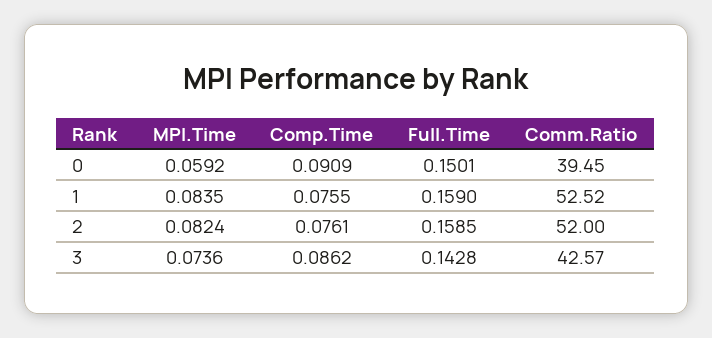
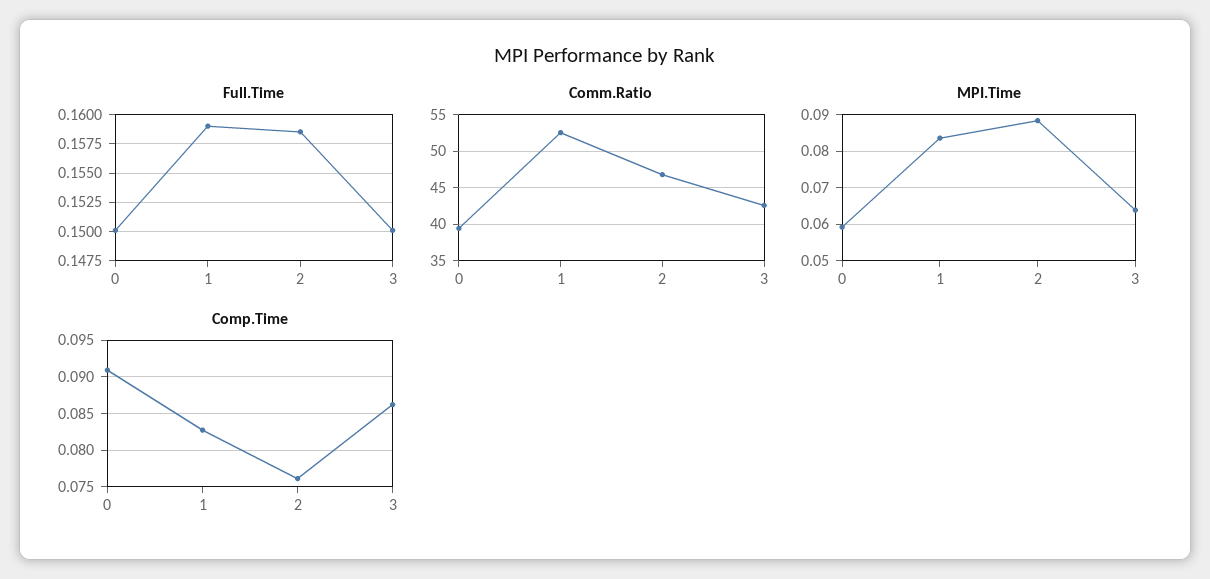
Comp.Time, 1: 0.0755 -> 0.083
MPI.Time, 2: 0.0824 -> 0.088
Comm.Ratio, 2: 52 -> 47
MPI.Time, 3: 0.0736 -> 0.064
Full.Time, 3: 0.1428 -> 0.15

